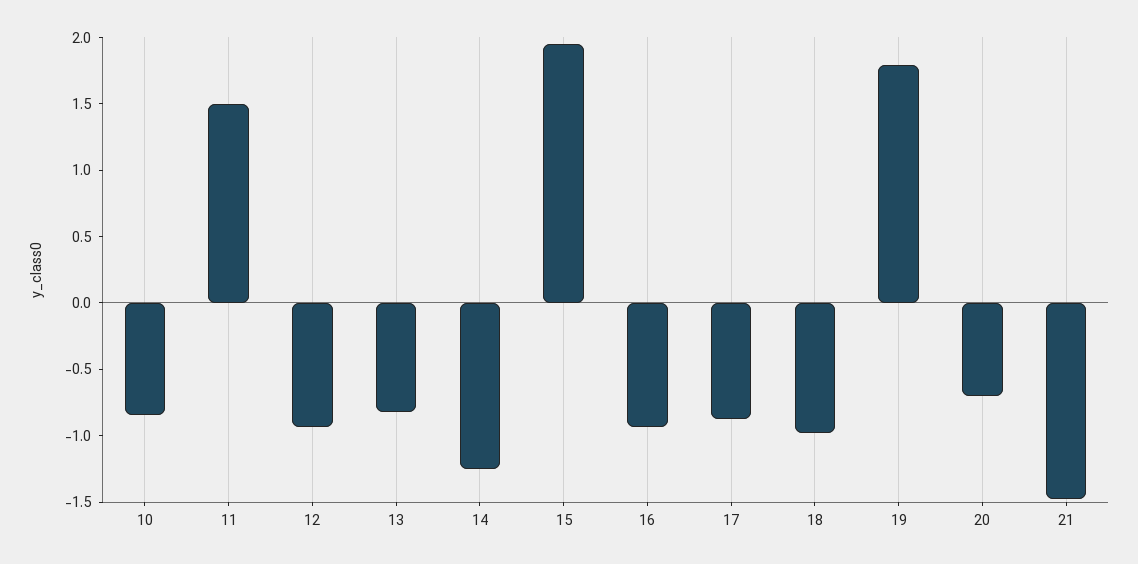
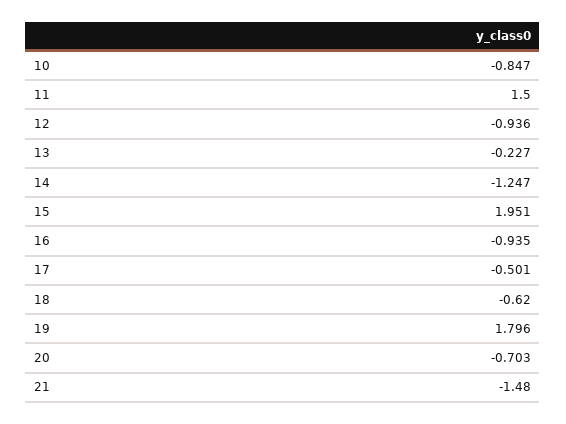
13: -0.8 -> -0.227
17: -0.9 -> -0.501
18: -1 -> -0.62

